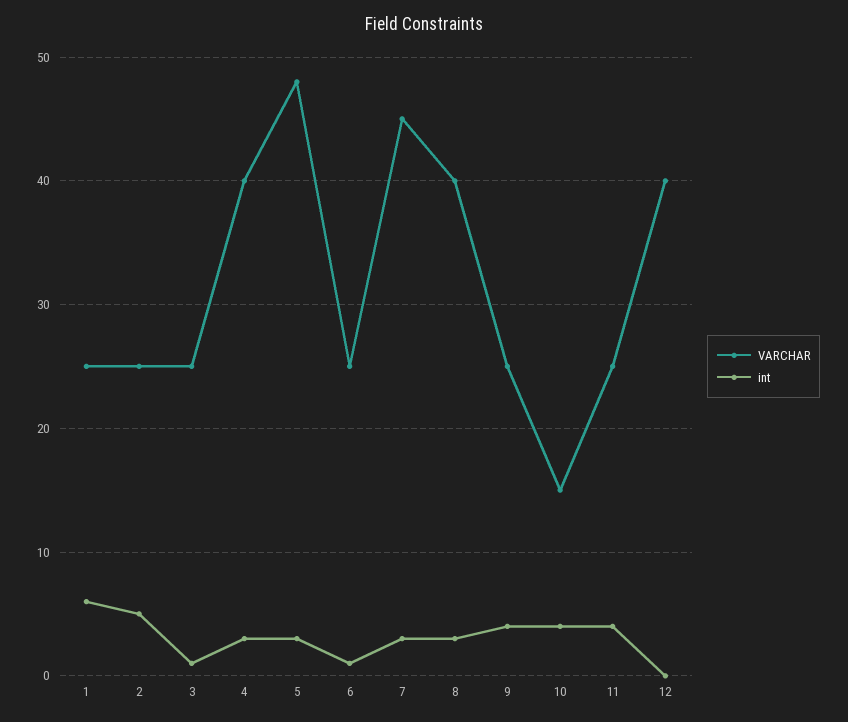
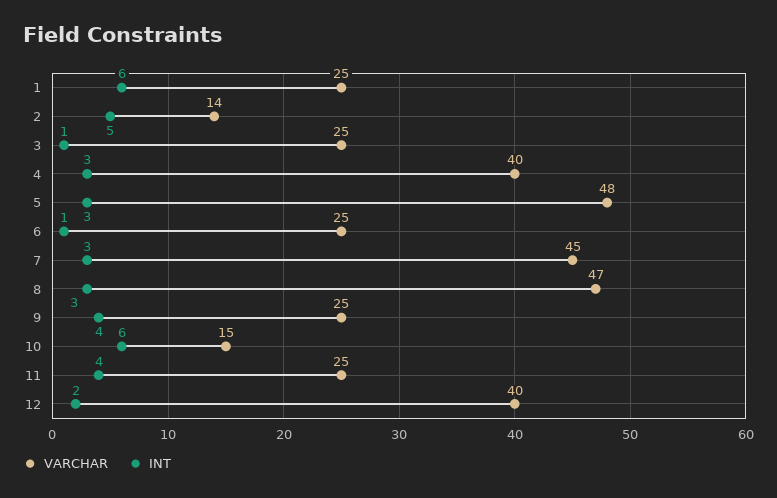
VARCHAR, 2: 25 -> 14
VARCHAR, 8: 40 -> 47
int, 10: 4 -> 6
int, 12: 0 -> 2

